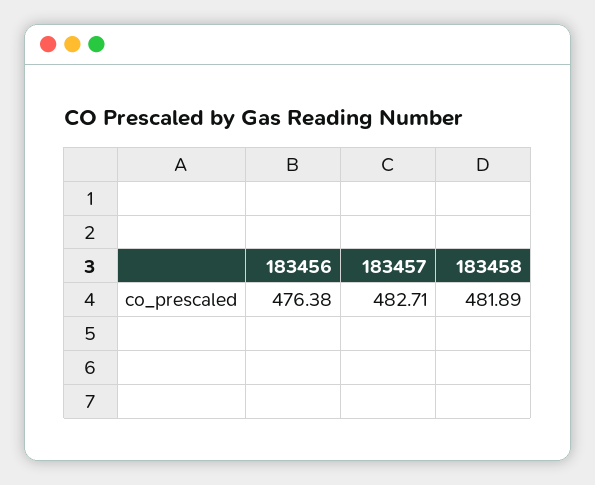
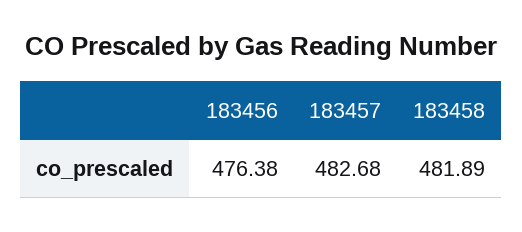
183457: 482.71 -> 482.68

